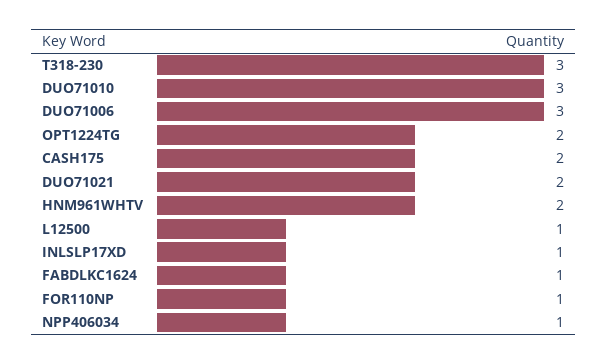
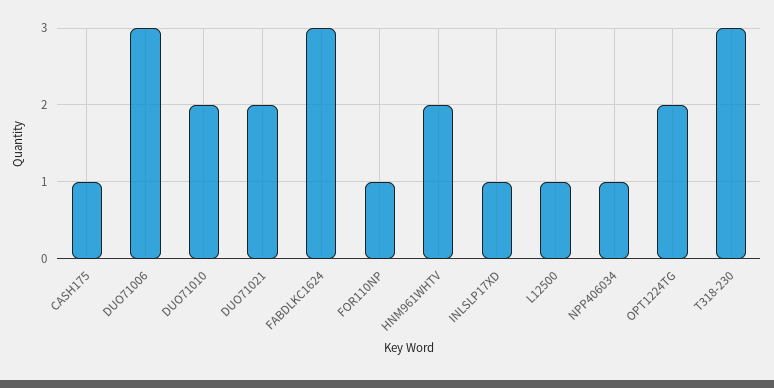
DUO71010: 3 -> 2
CASH175: 2 -> 1
FABDLKC1624: 1 -> 3

